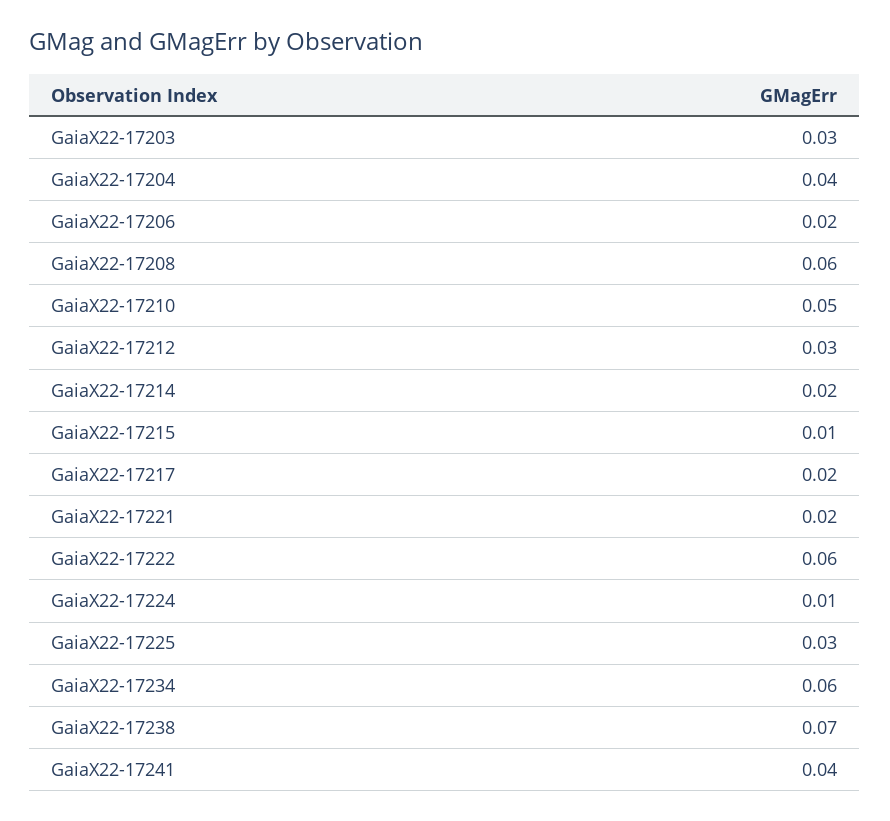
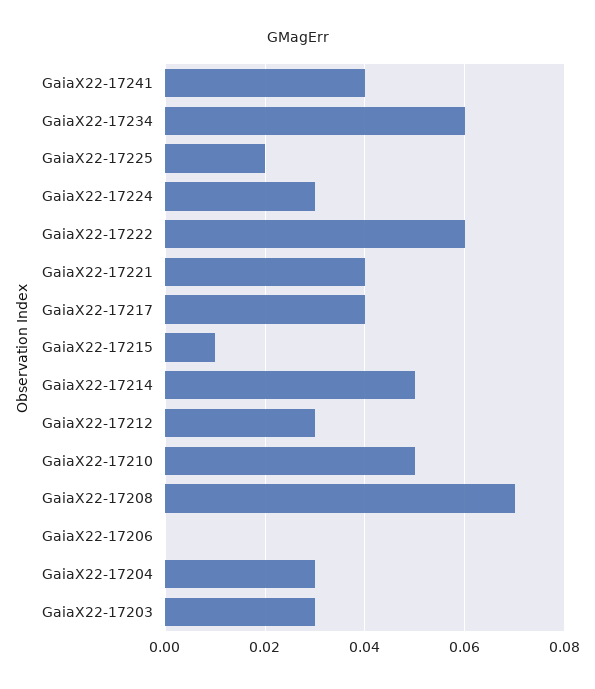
GaiaX22-17204: 0.04 -> 0.03
GaiaX22-17206: 0.02 -> 0
GaiaX22-17208: 0.06 -> 0.07
GaiaX22-17214: 0.02 -> 0.05
GaiaX22-17217: 0.02 -> 0.04
GaiaX22-17221: 0.02 -> 0.04
GaiaX22-17224: 0.01 -> 0.03
GaiaX22-17225: 0.03 -> 0.02
GaiaX22-17238: 0.07 -> none

